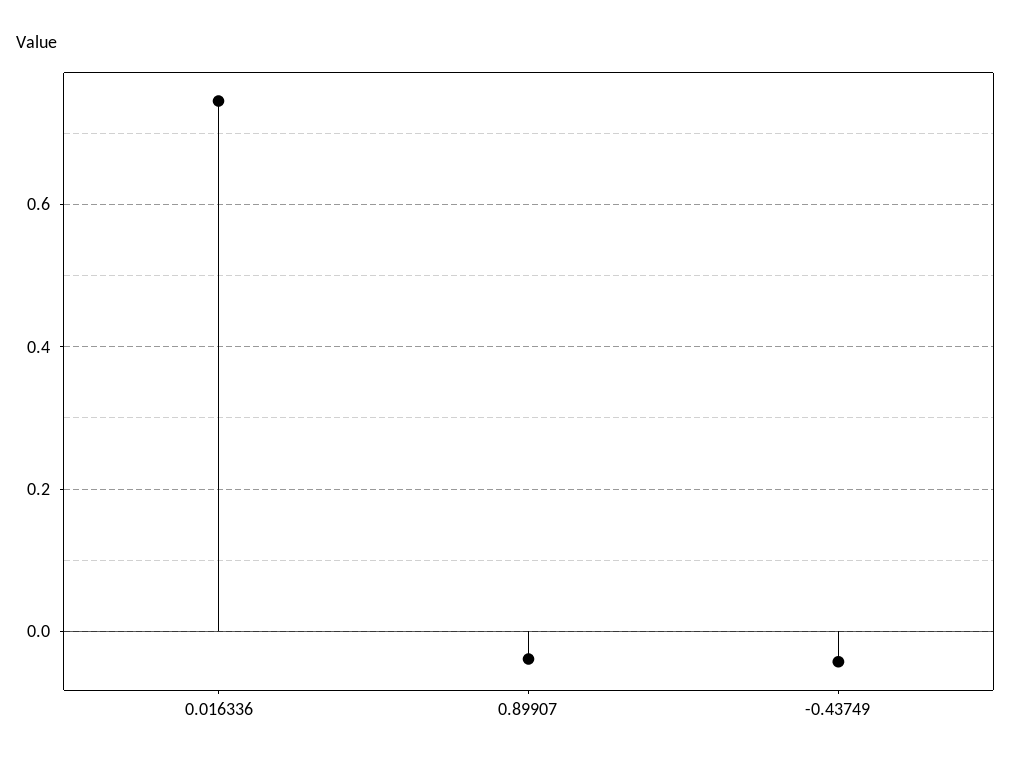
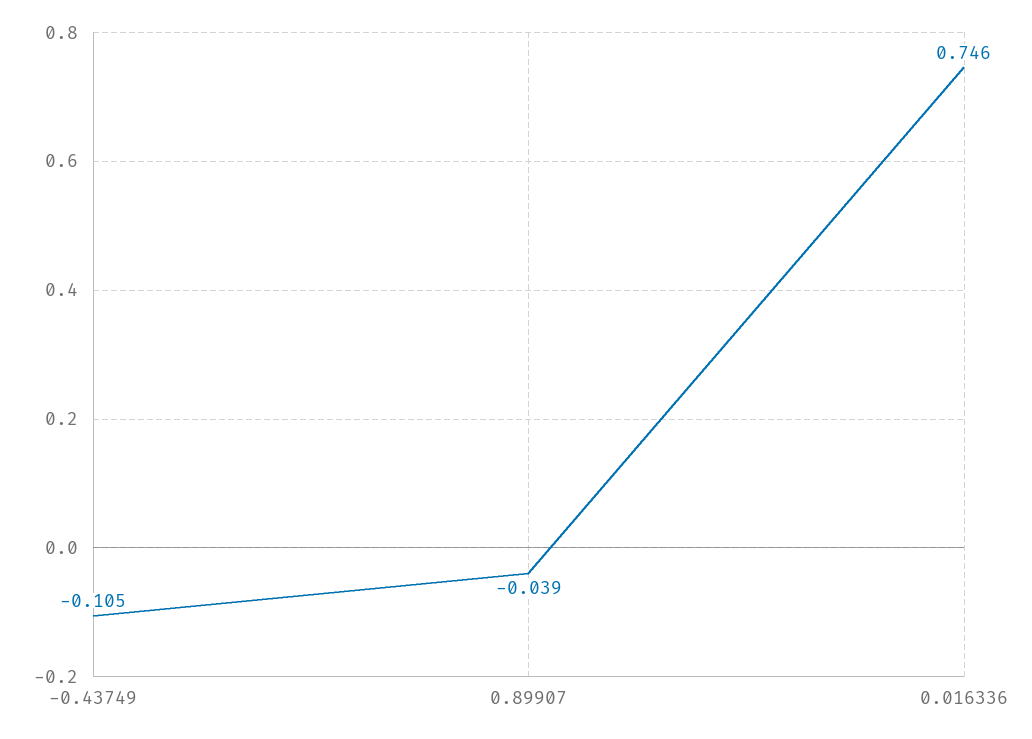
-0.43749: -0.04 -> -0.105

